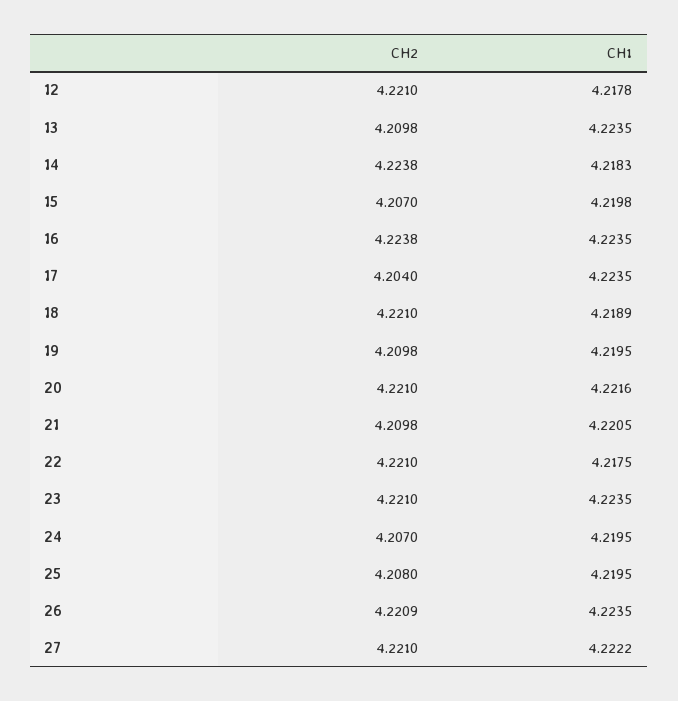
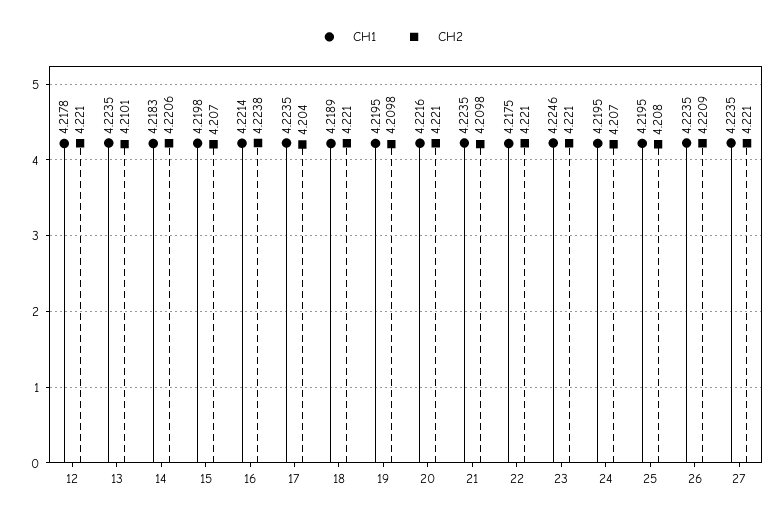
CH2, 13: 4.2098 -> 4.2101
CH2, 14: 4.2238 -> 4.2206
CH1, 16: 4.2235 -> 4.2214
CH1, 21: 4.2205 -> 4.2235
CH1, 23: 4.2235 -> 4.2246
CH1, 27: 4.2222 -> 4.2235

